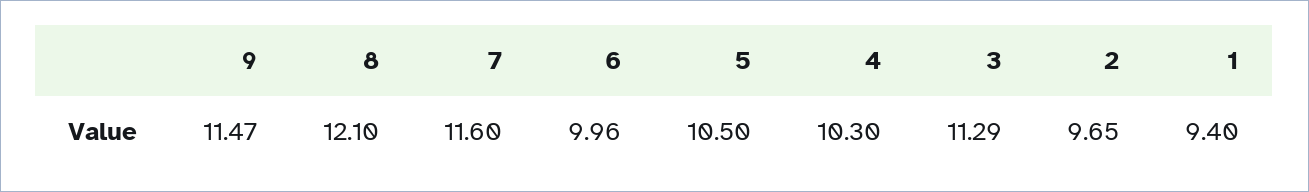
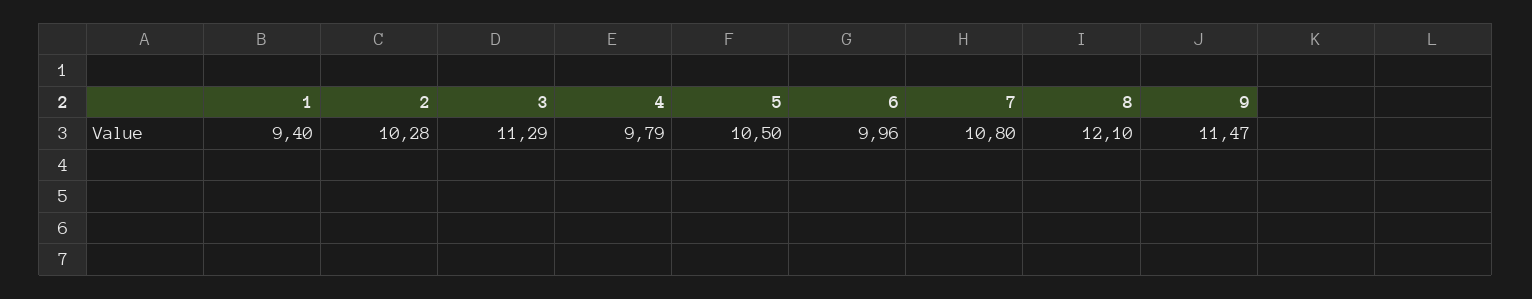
7: 11.6 -> 10.8
4: 10.3 -> 9.79
2: 9.65 -> 10.28

